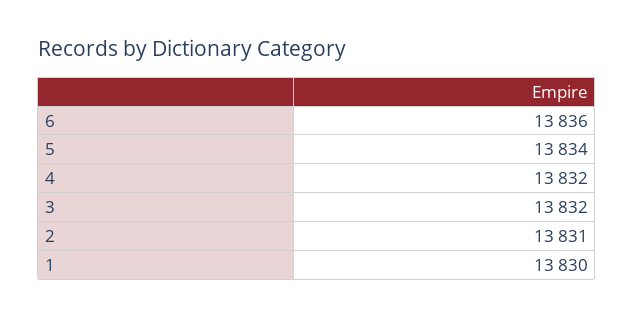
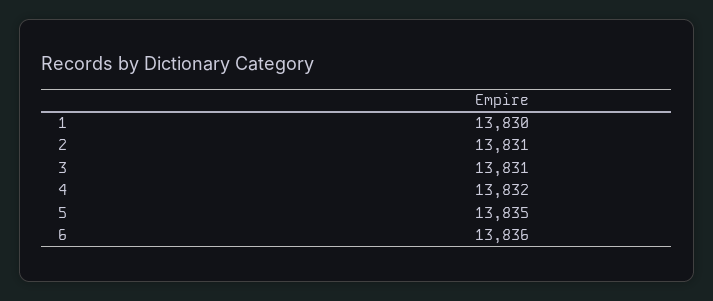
5: 13834 -> 13835
3: 13832 -> 13831

